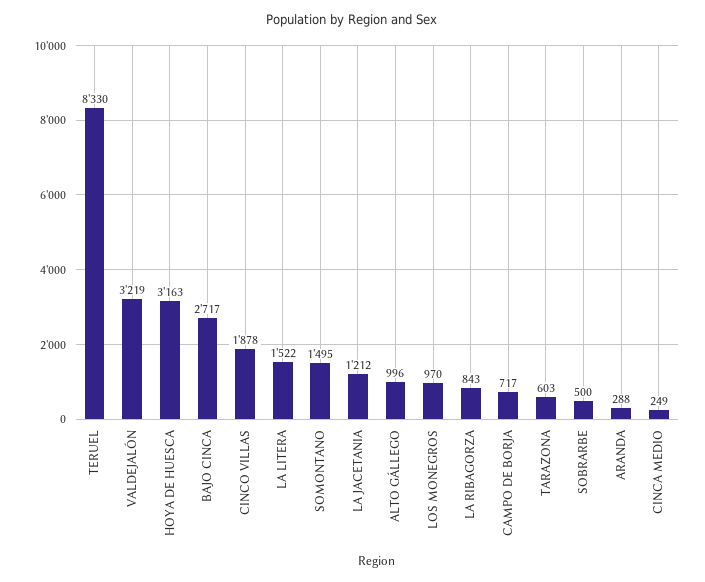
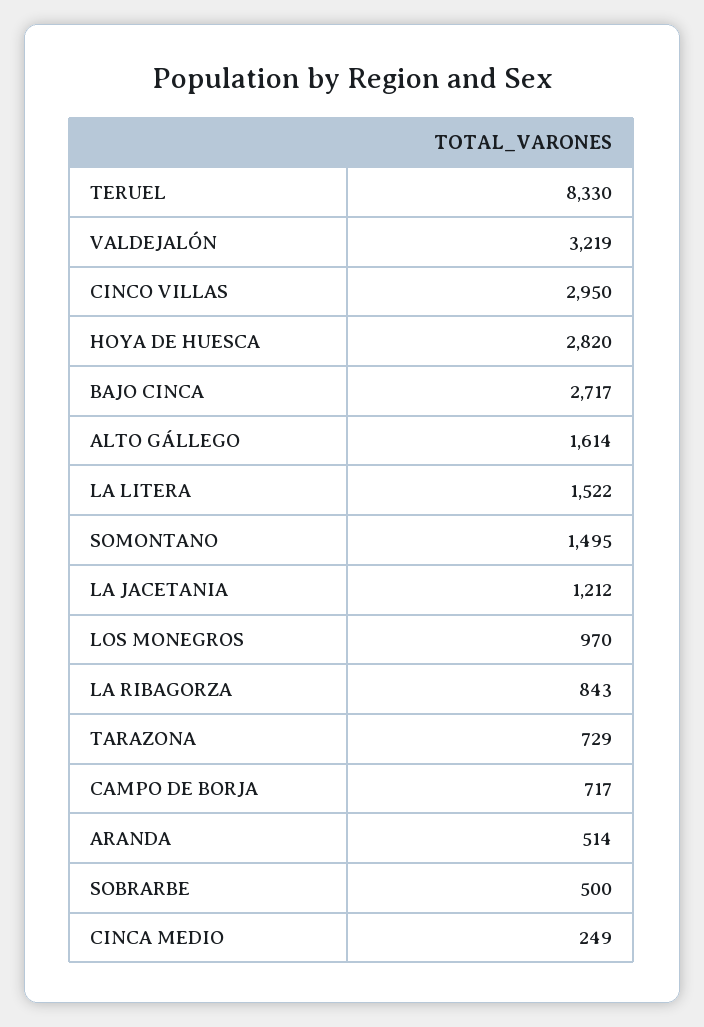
HOYA DE HUESCA: 3163 -> 2820
CINCO VILLAS: 1878 -> 2950
ALTO GÁLLEGO: 996 -> 1614
TARAZONA: 603 -> 729
ARANDA: 288 -> 514

